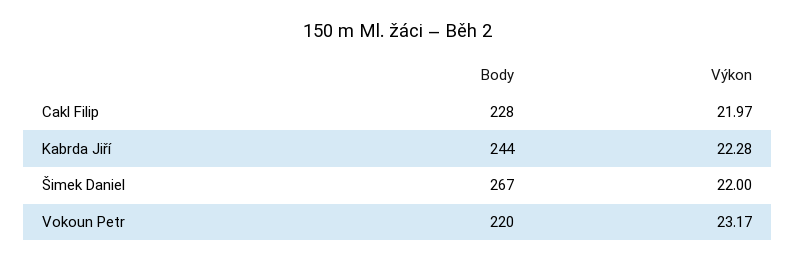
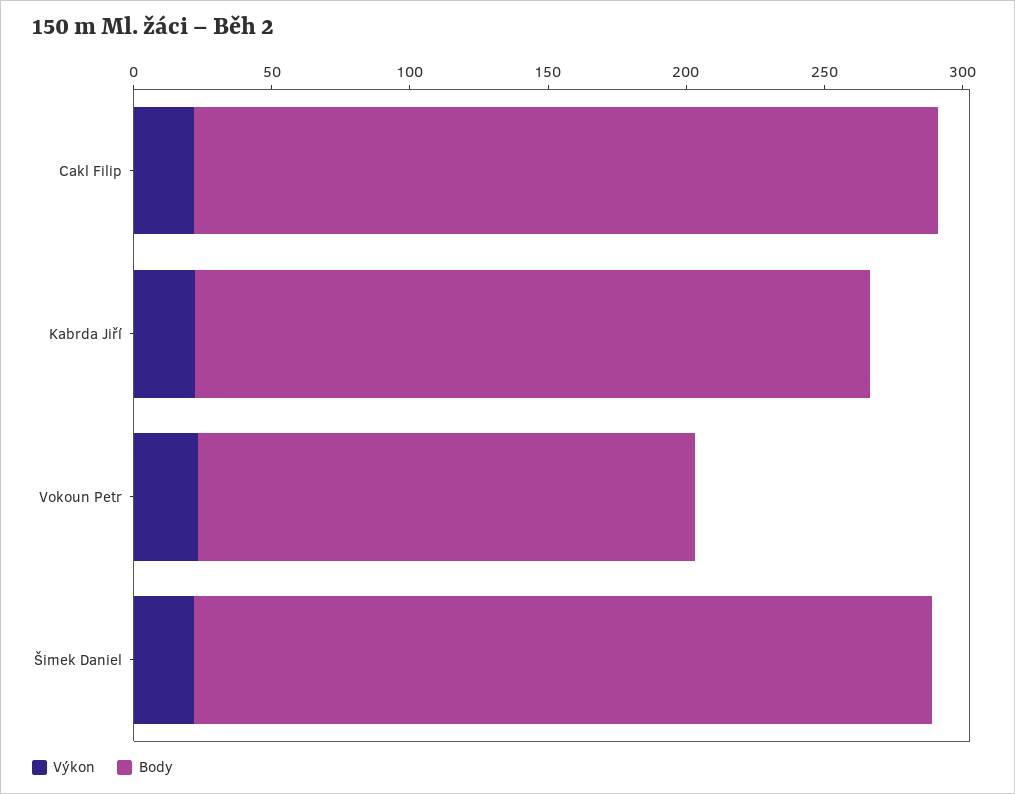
Body, Cakl Filip: 228 -> 270
Body, Vokoun Petr: 220 -> 180

